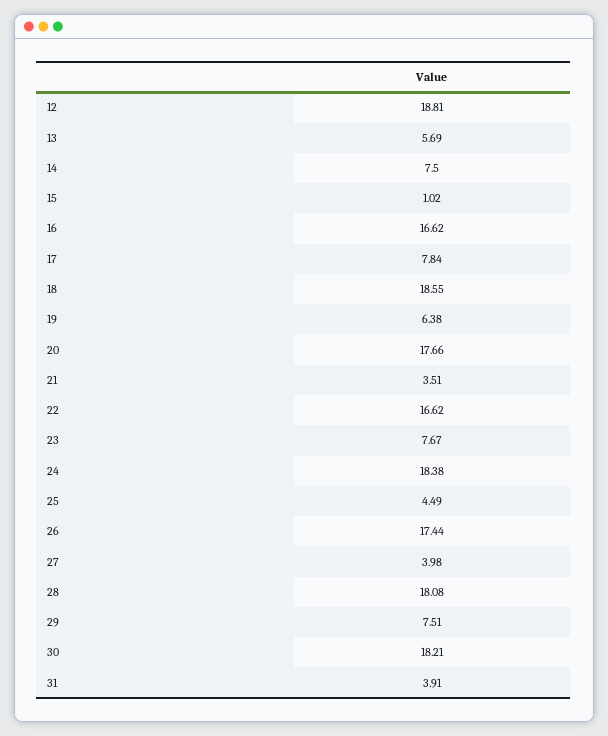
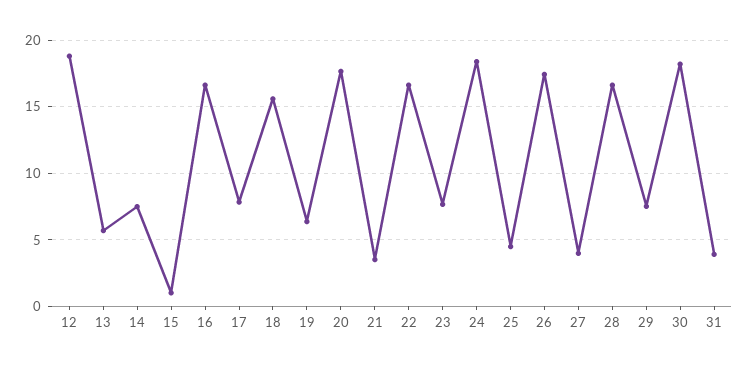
18: 18.55 -> 15.5
28: 18.08 -> 16.5

